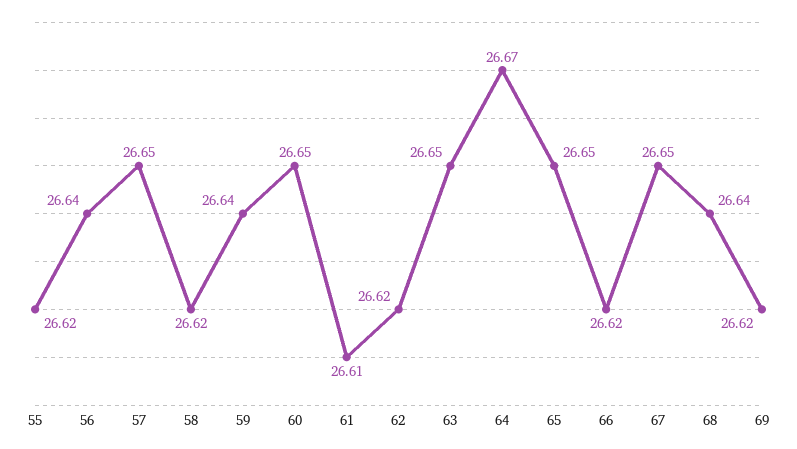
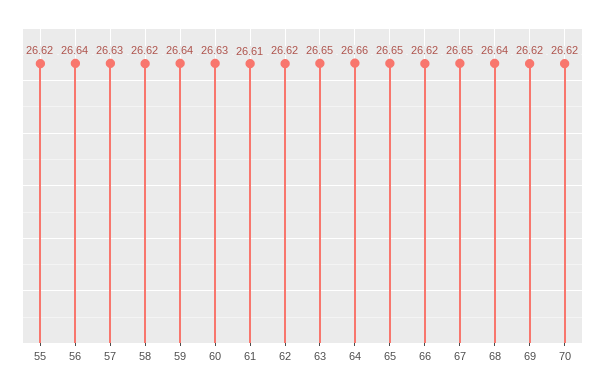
57: 26.65 -> 26.63
60: 26.65 -> 26.63
64: 26.67 -> 26.66
70: none -> 26.62

